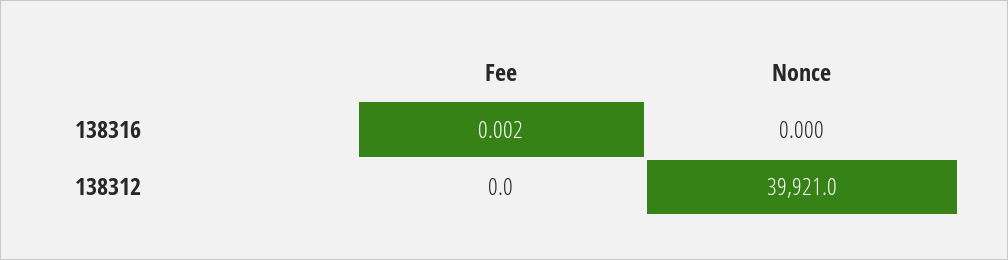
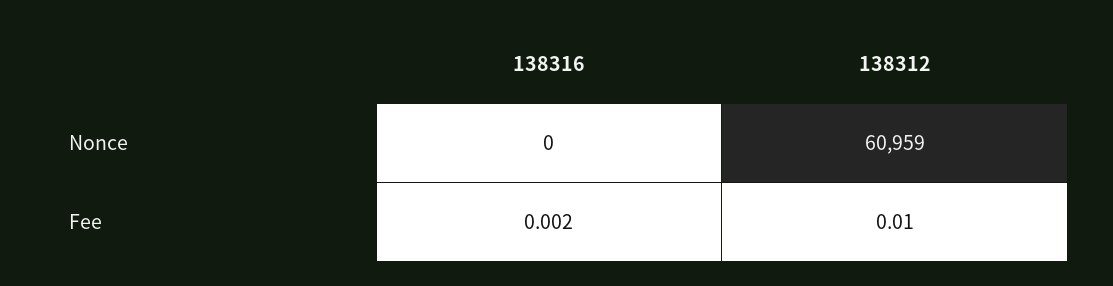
Nonce, 138312: 39921 -> 60959

